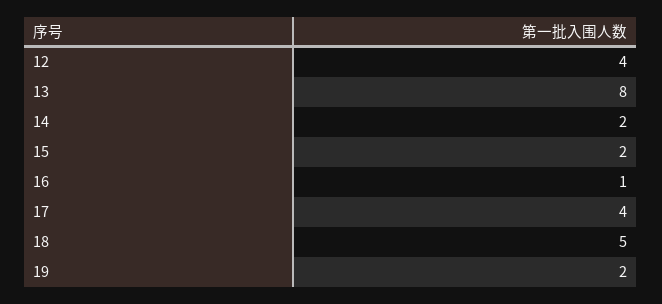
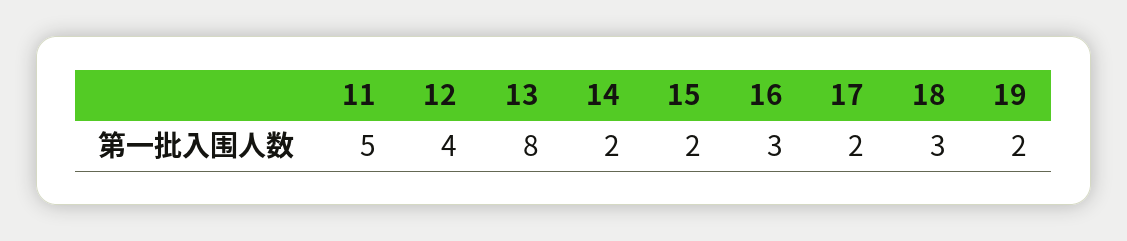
16: 1 -> 3
17: 4 -> 2
18: 5 -> 3
11: none -> 5

